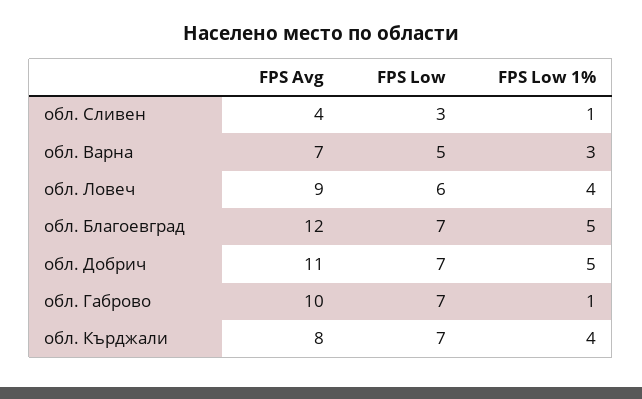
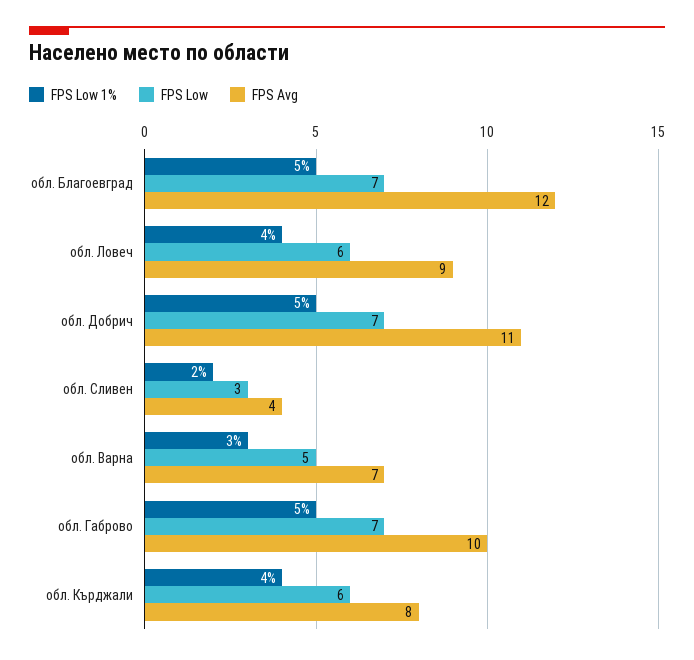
FPS Low 1%, обл. Сливен: 1 -> 2
FPS Low 1%, обл. Габрово: 1 -> 5
FPS Low, обл. Кърджали: 7 -> 6

